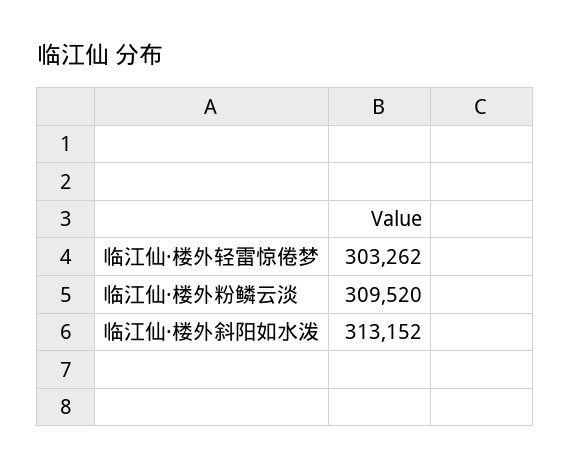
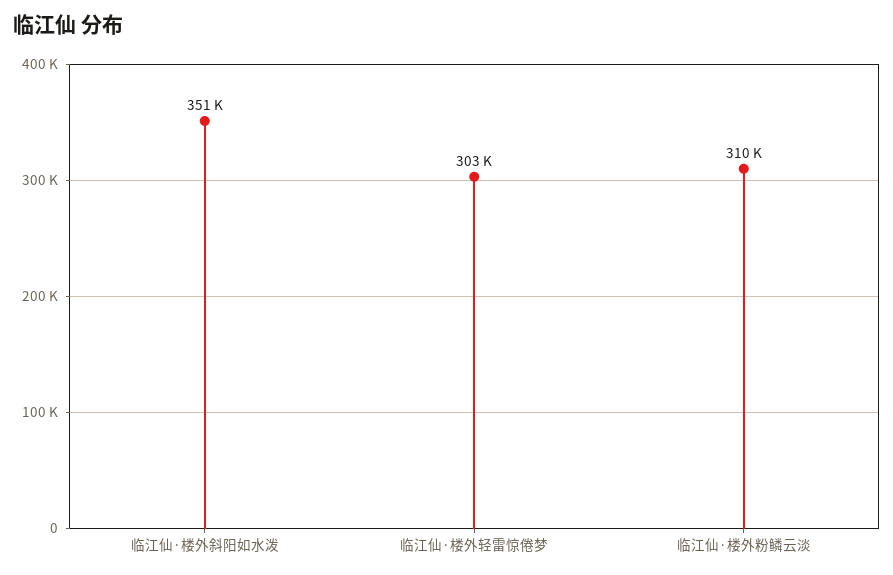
临江仙·楼外斜阳如水泼: 313152 -> 351000

